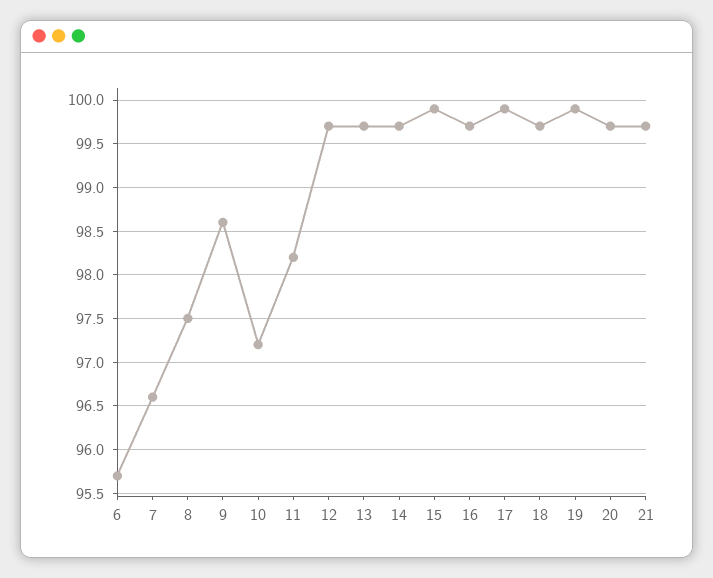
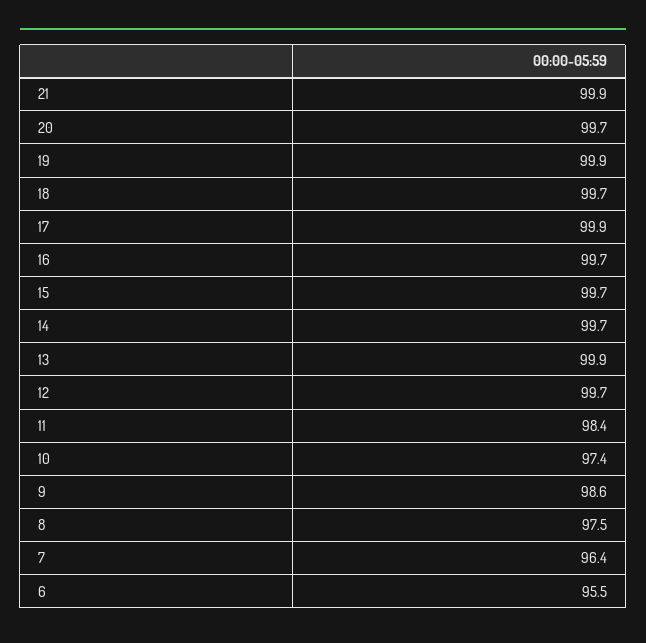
6: 95.7 -> 95.5
7: 96.6 -> 96.4
10: 97.2 -> 97.4
11: 98.2 -> 98.4
13: 99.7 -> 99.9
15: 99.9 -> 99.7
21: 99.7 -> 99.9

